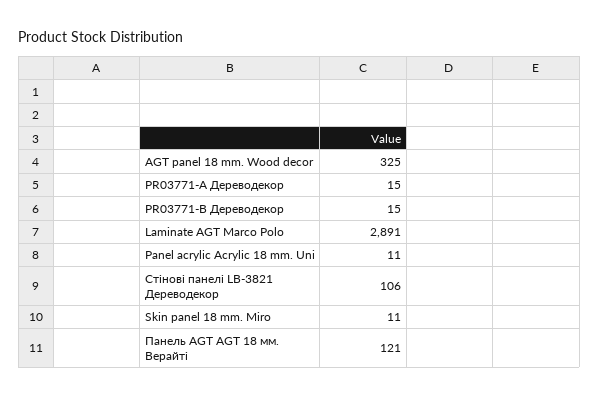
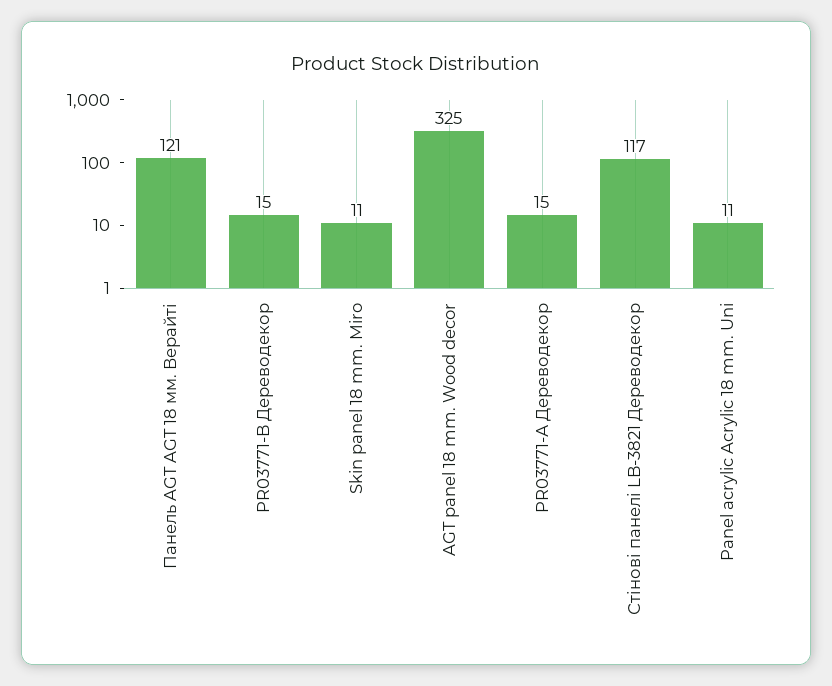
Laminate AGT Marco Polo: 2891 -> none
Стінові панелі LB-3821 Дереводекор: 106 -> 117

